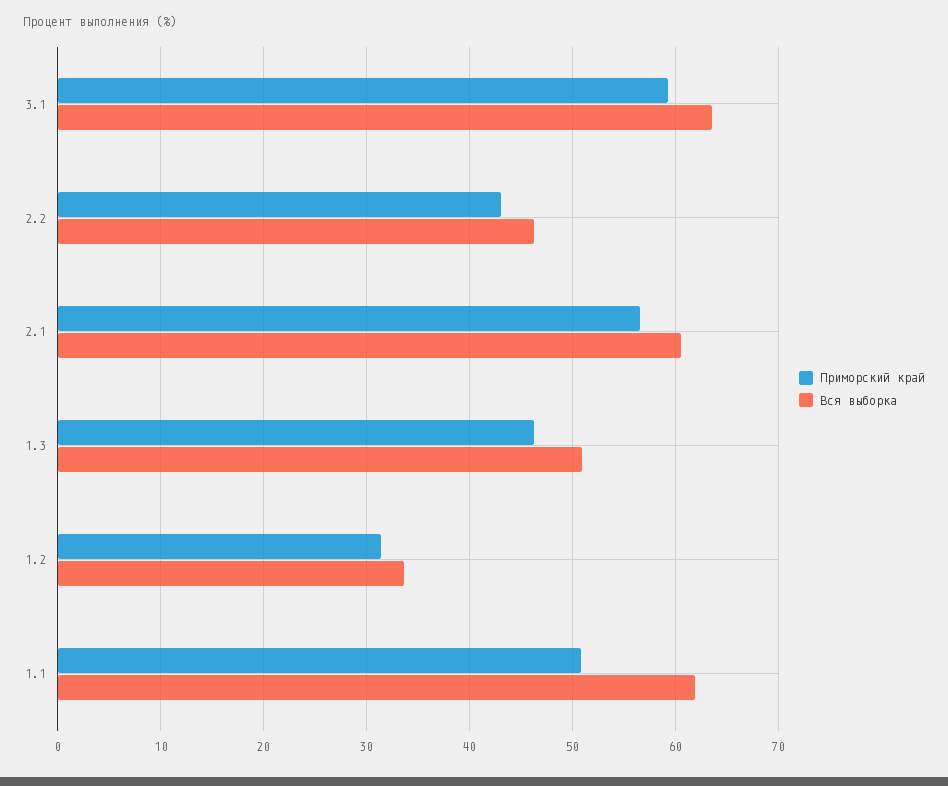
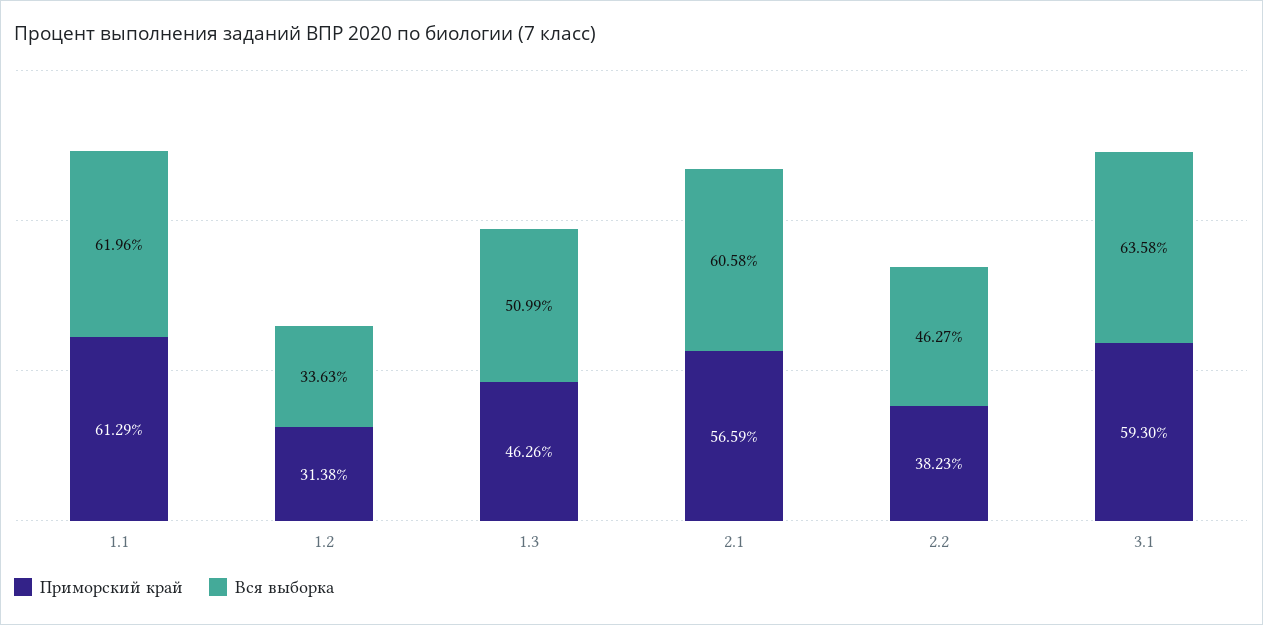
Приморский край, 2.2: 43 -> 38.23
Приморский край, 1.1: 51 -> 61.29

